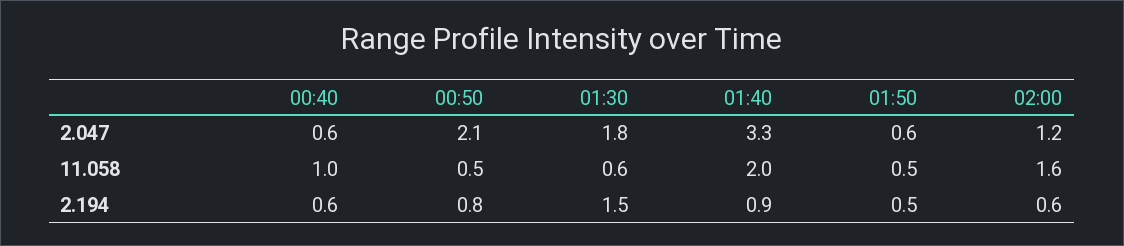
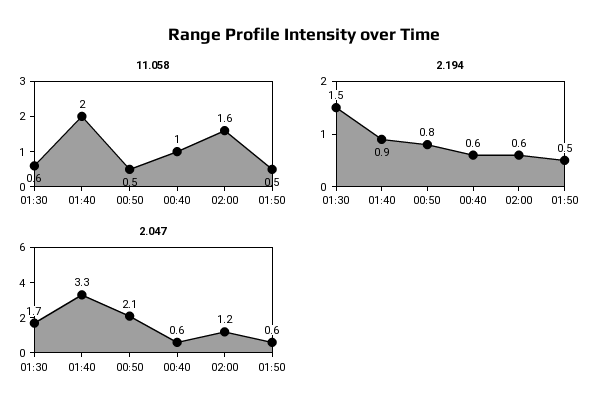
2.047, 01:30: 1.8 -> 1.7

